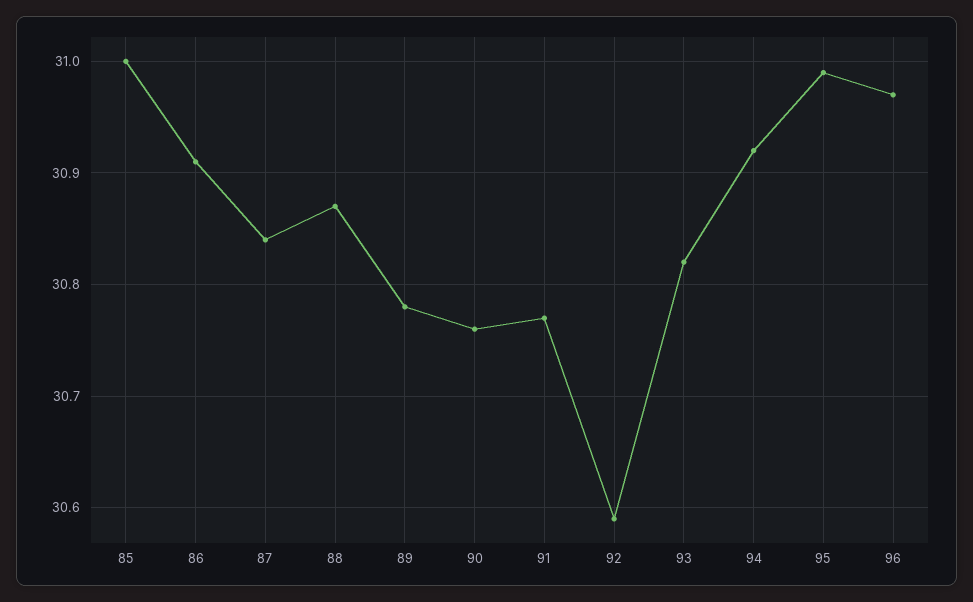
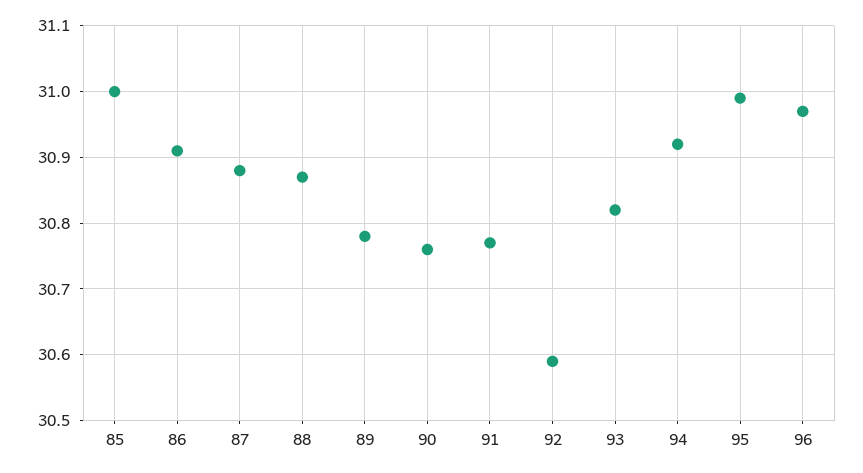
87: 30.84 -> 30.88

